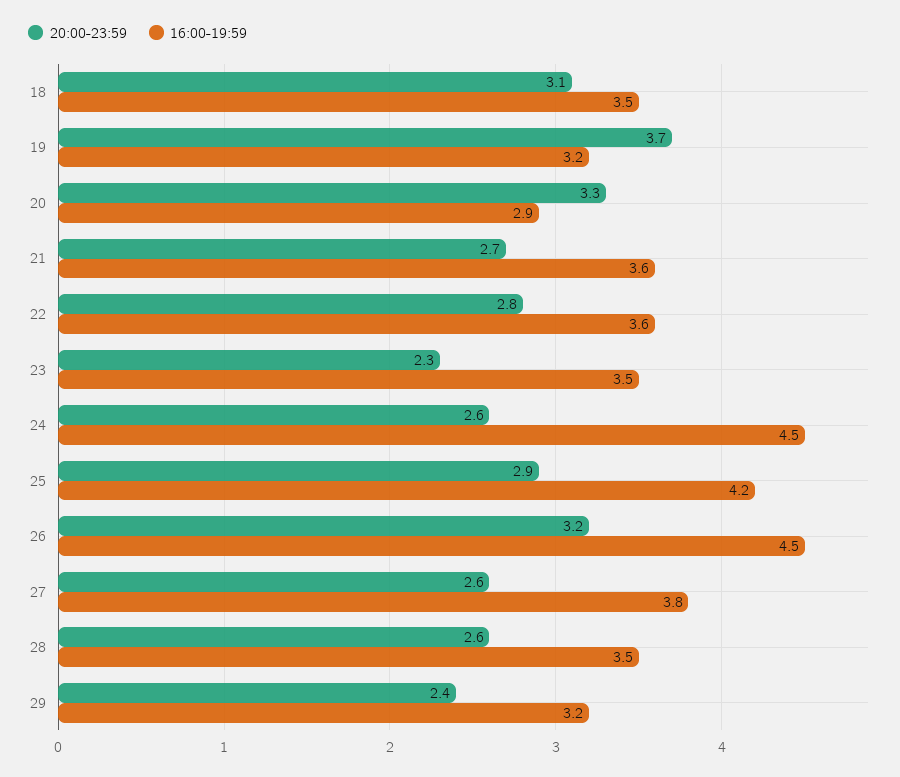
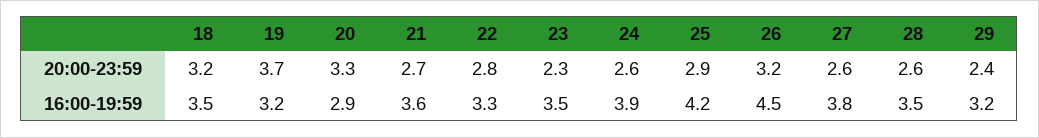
20:00-23:59, 18: 3.1 -> 3.2
16:00-19:59, 22: 3.6 -> 3.3
16:00-19:59, 24: 4.5 -> 3.9

